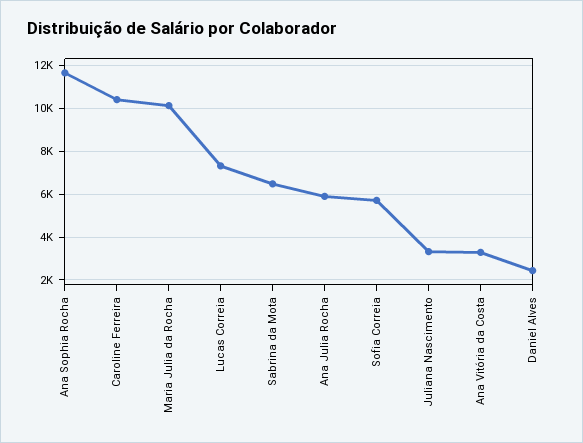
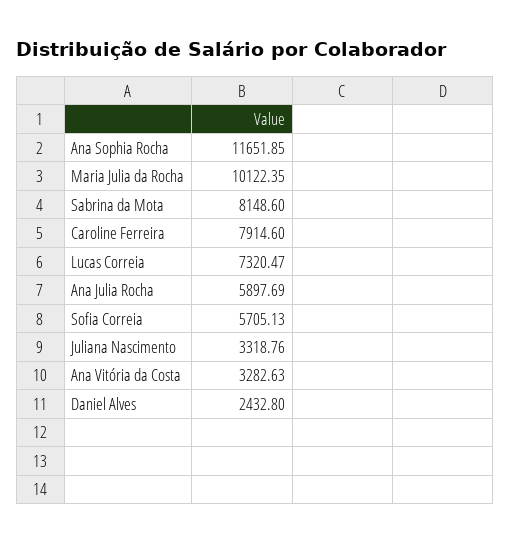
Caroline Ferreira: 10500 -> 7914.6
Sabrina da Mota: 6500 -> 8148.6

